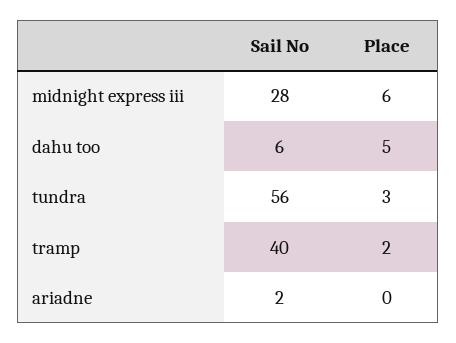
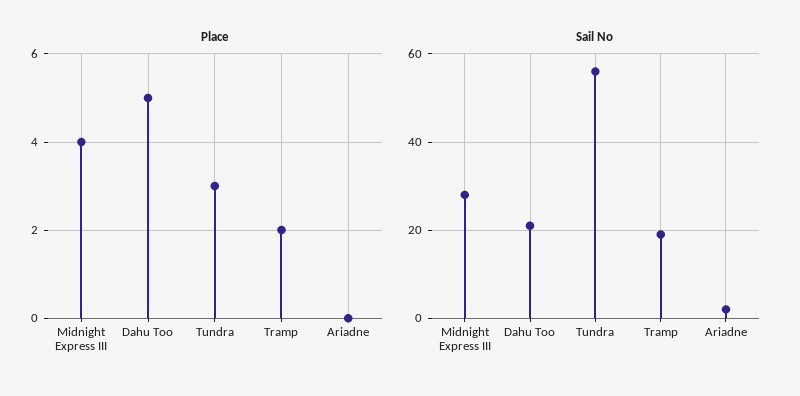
Place, midnight express iii: 6 -> 4
Sail No, dahu too: 6 -> 20
Sail No, tramp: 40 -> 20

